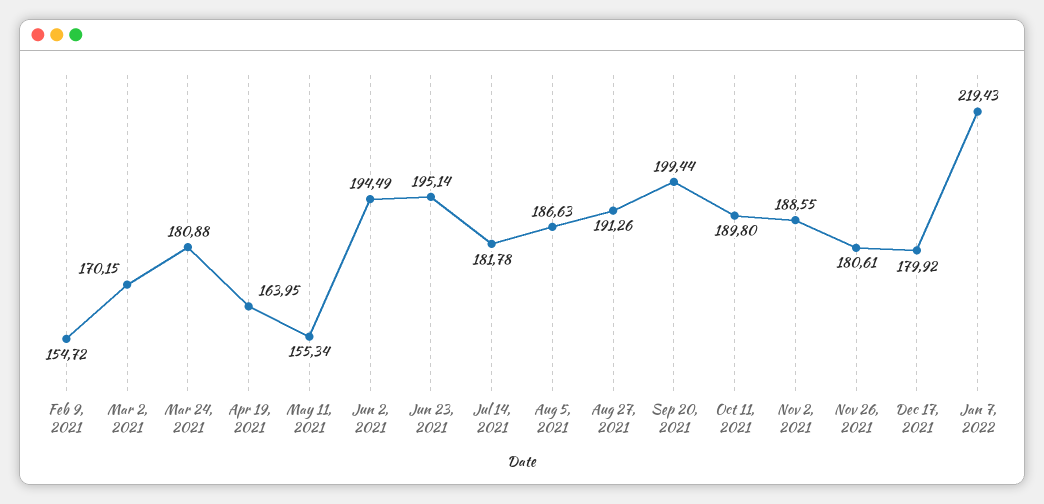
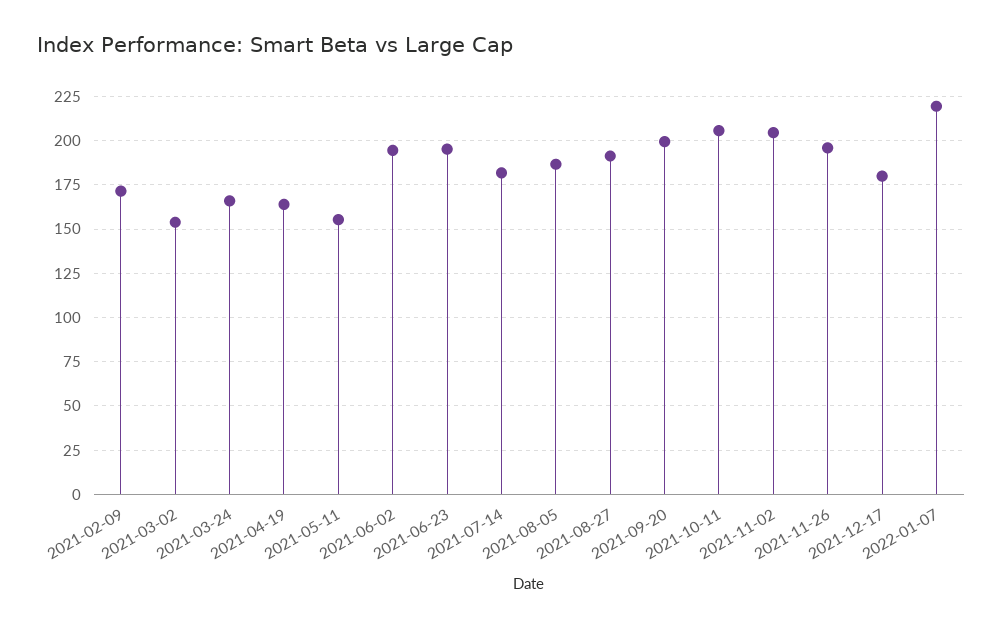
Feb 9, 2021: 154.72 -> 170
Mar 2, 2021: 170.15 -> 155
Mar 24, 2021: 180.88 -> 165
Oct 11, 2021: 189.8 -> 205
Nov 2, 2021: 188.55 -> 205
Nov 26, 2021: 180.61 -> 195

